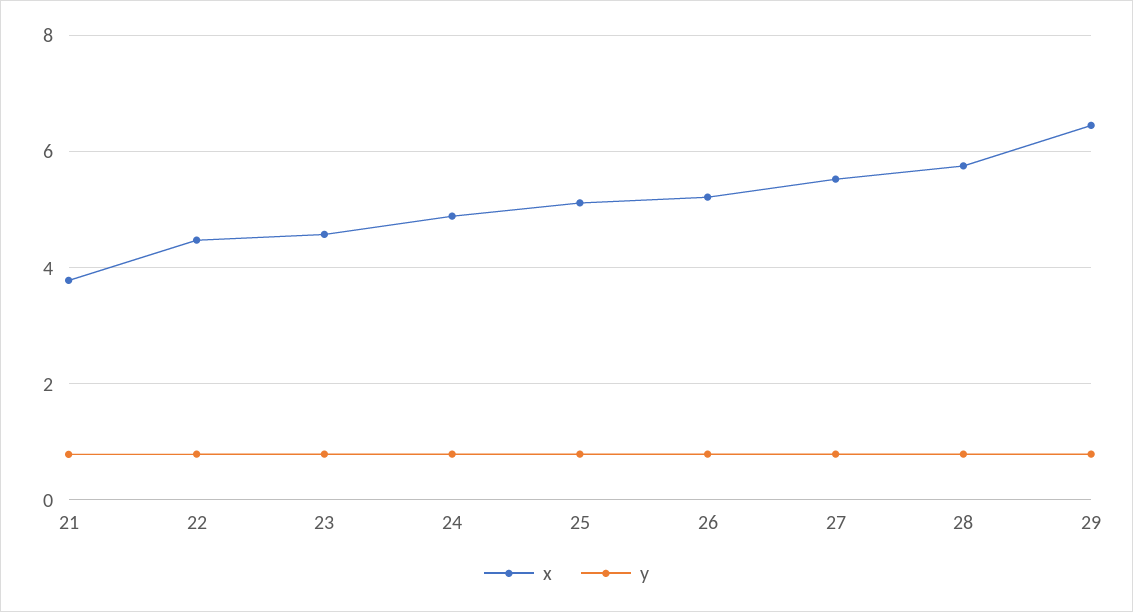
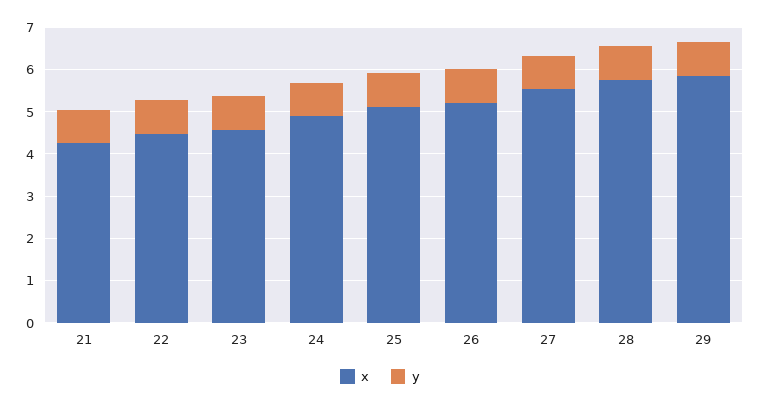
x, 21: 3.8 -> 4.2
x, 29: 6.4 -> 5.8

